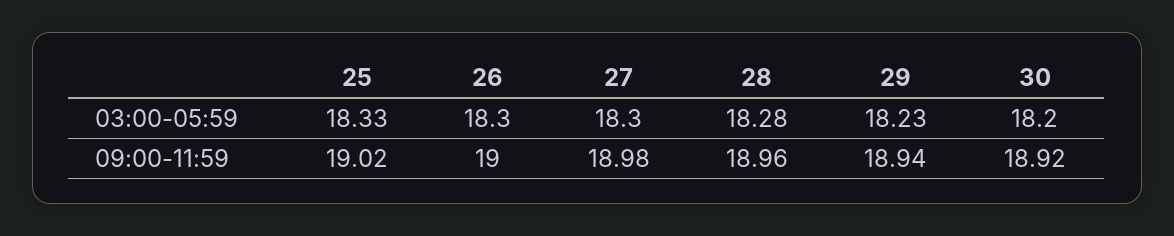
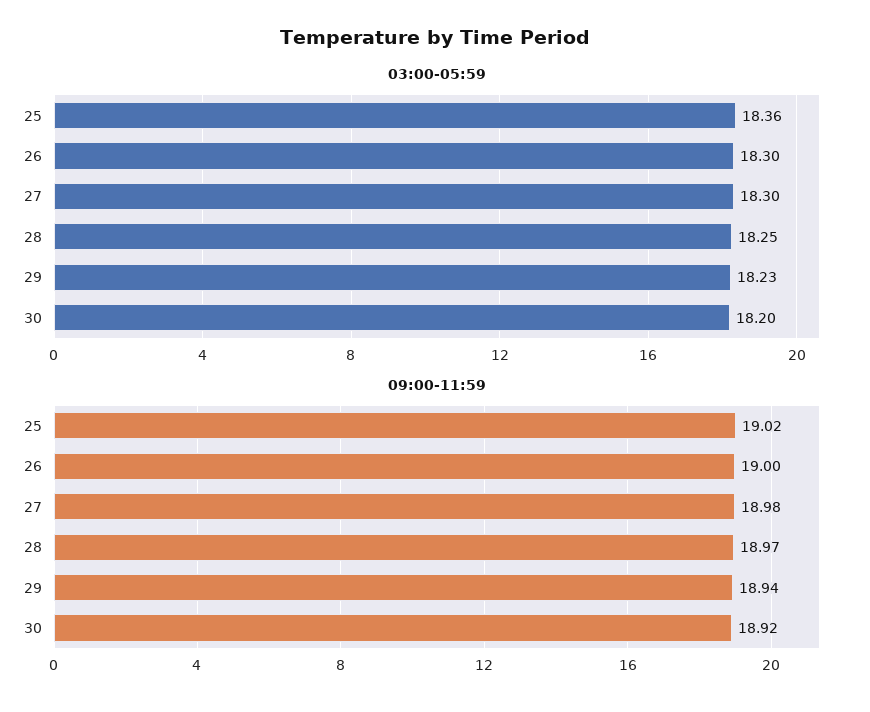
03:00-05:59, 25: 18.33 -> 18.36
03:00-05:59, 28: 18.28 -> 18.25
09:00-11:59, 28: 18.96 -> 18.97

